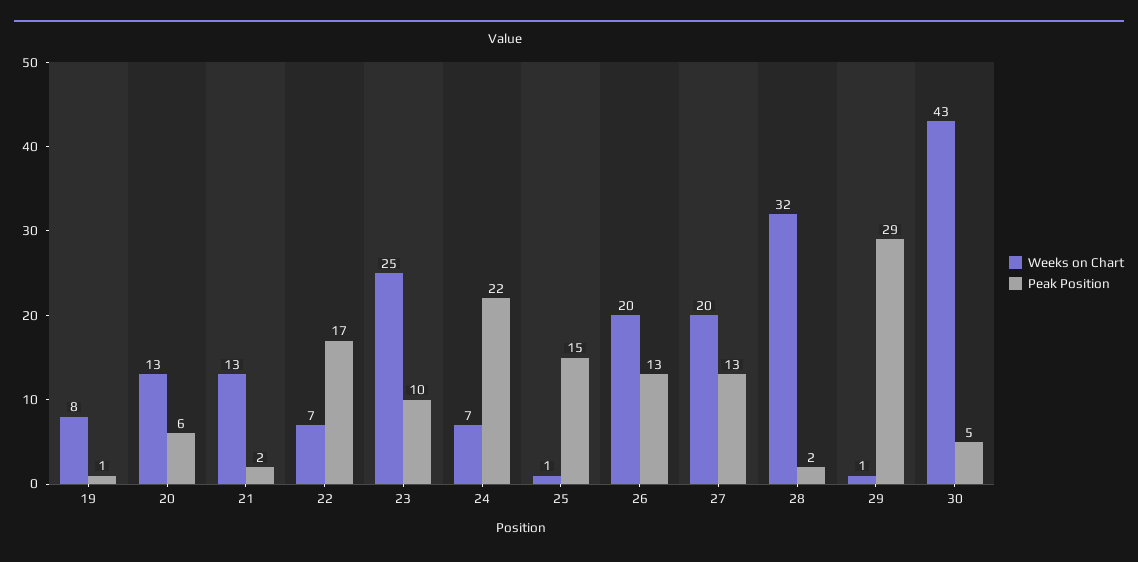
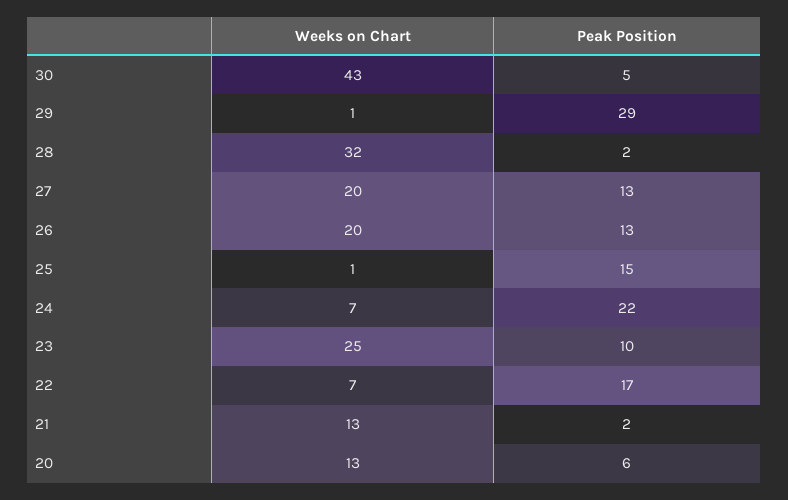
Weeks on Chart, 19: 8 -> none
Peak Position, 19: 1 -> none

